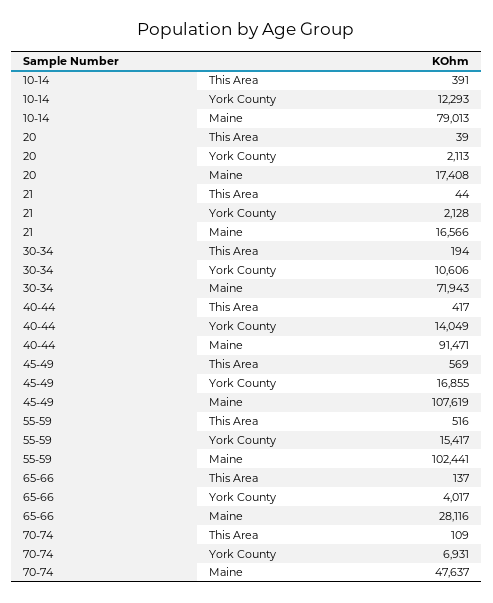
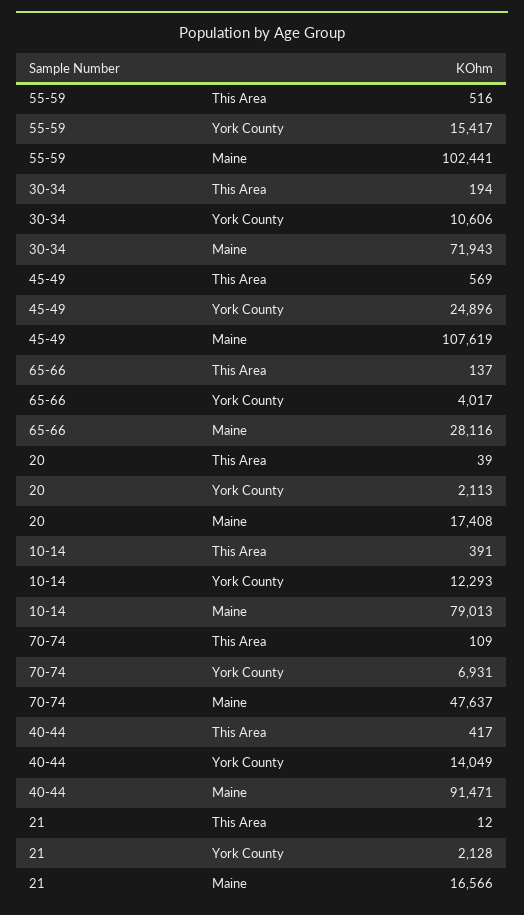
21, This Area: 44 -> 12
45-49, York County: 16855 -> 24896

